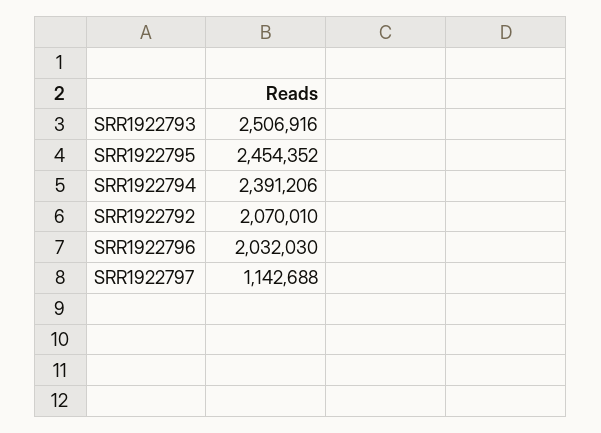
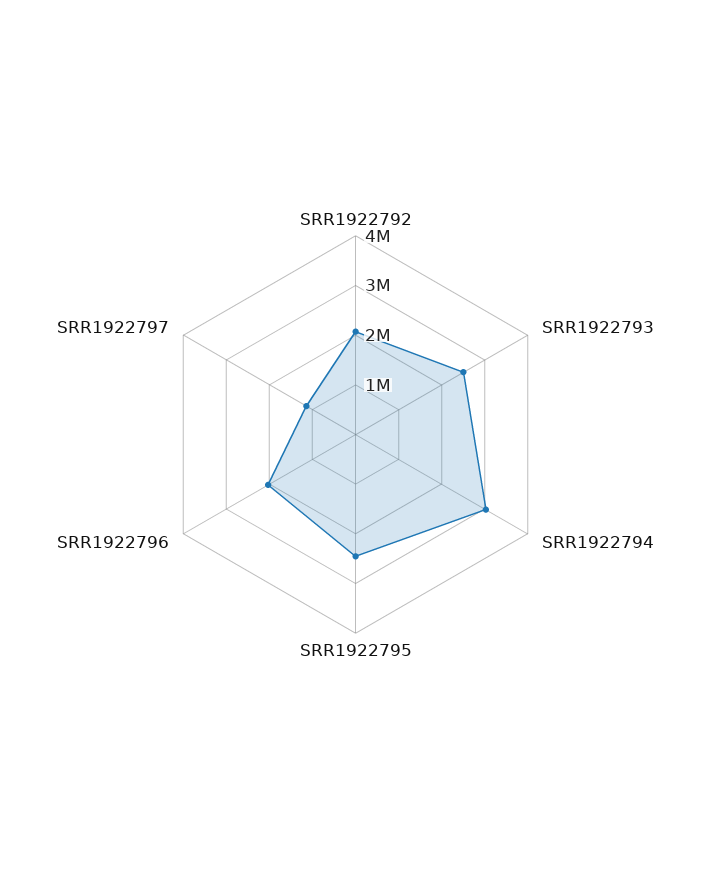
SRR1922794: 2391206 -> 3000000

